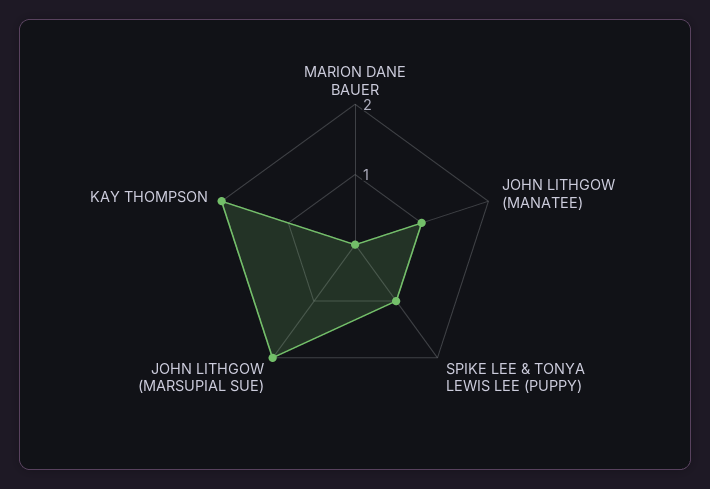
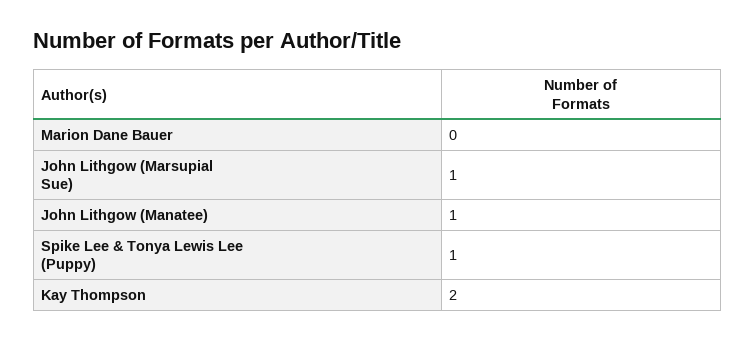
JOHN LITHGOW (MARSUPIAL SUE): 2 -> 1

